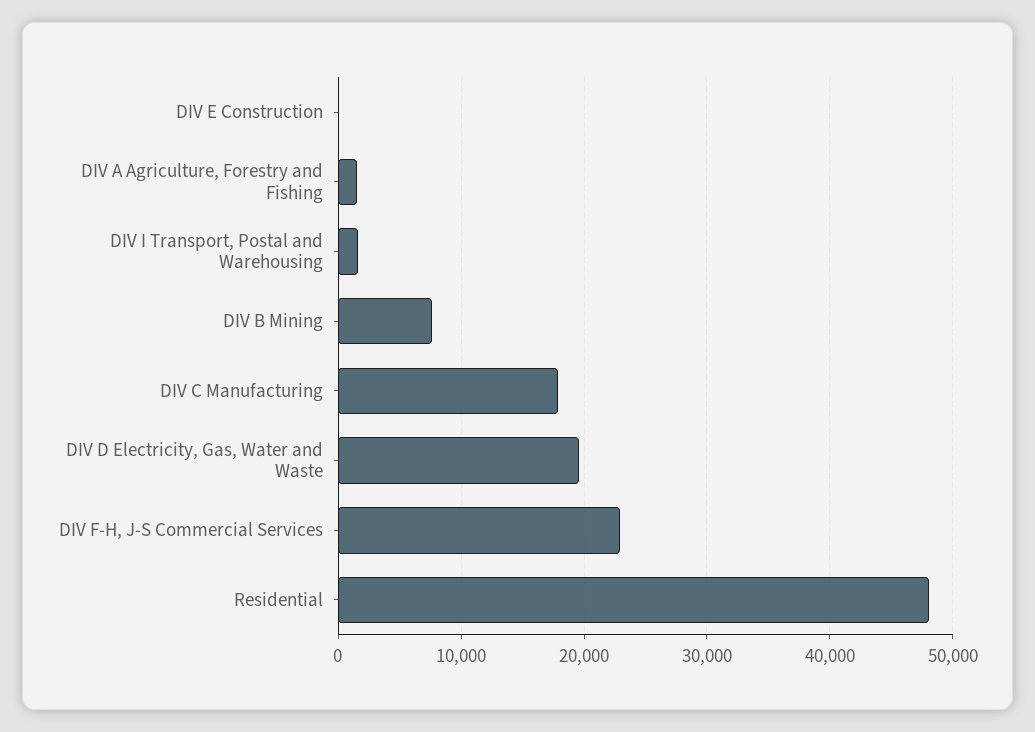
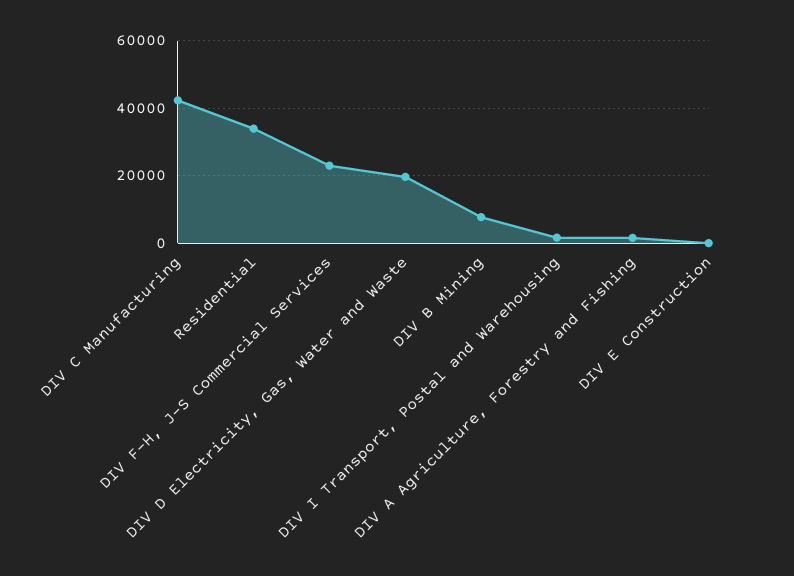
DIV C Manufacturing: 18000 -> 42000
Residential: 48000 -> 34000

